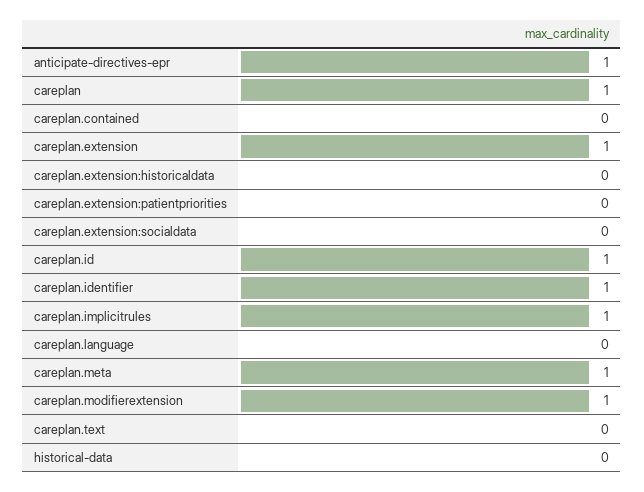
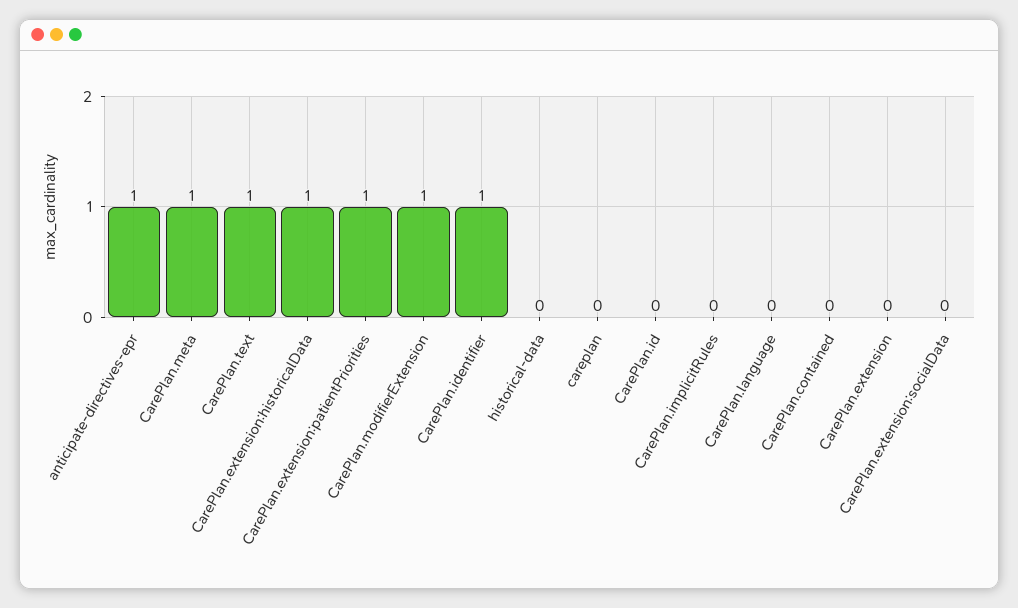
careplan: 1 -> 0
careplan.extension: 1 -> 0
careplan.extension:historicaldata: 0 -> 1
careplan.extension:patientpriorities: 0 -> 1
careplan.id: 1 -> 0
careplan.implicitrules: 1 -> 0
careplan.text: 0 -> 1

